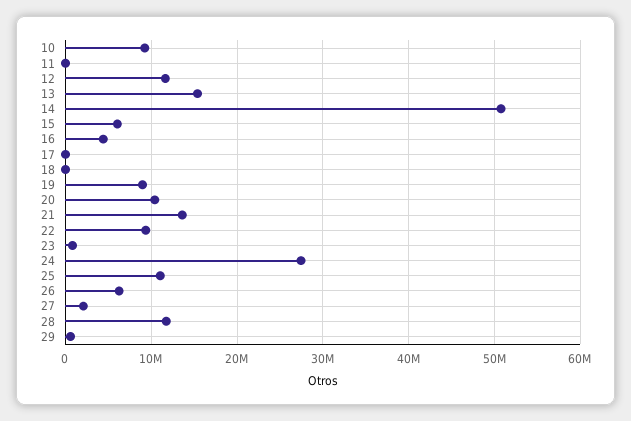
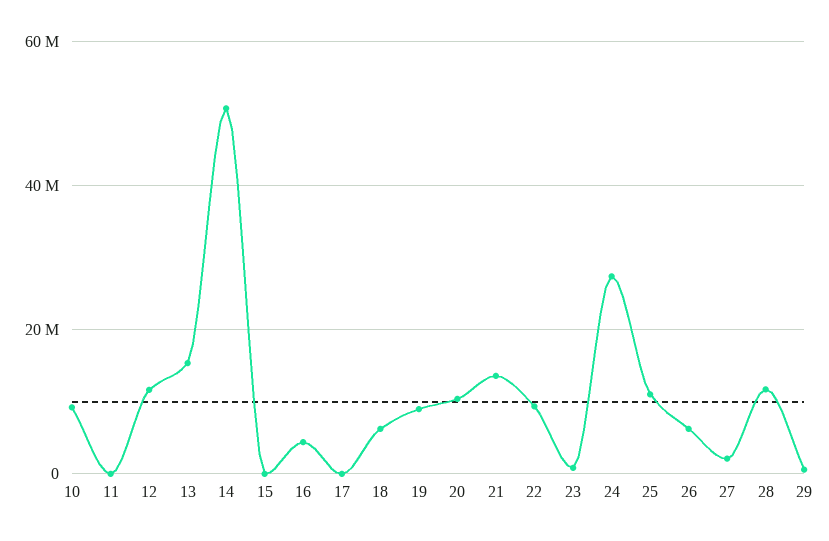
15: 6000000 -> 0
18: 0 -> 6000000

